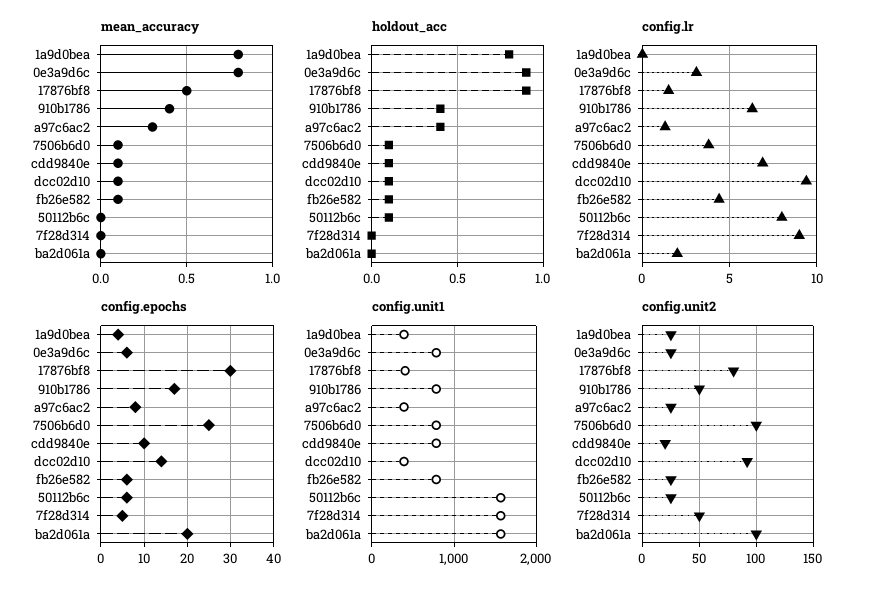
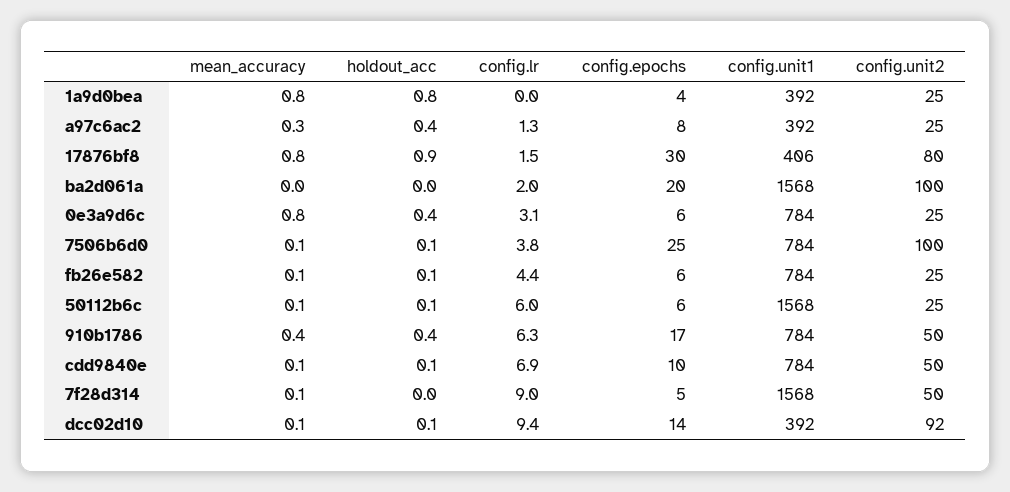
mean_accuracy, 17876bf8: 0.5 -> 0.8
mean_accuracy, 50112b6c: 0 -> 0.1
mean_accuracy, 7f28d314: 0 -> 0.1
holdout_acc, 0e3a9d6c: 0.9 -> 0.4
config.lr, 50112b6c: 8 -> 6
config.unit2, cdd9840e: 20 -> 50

